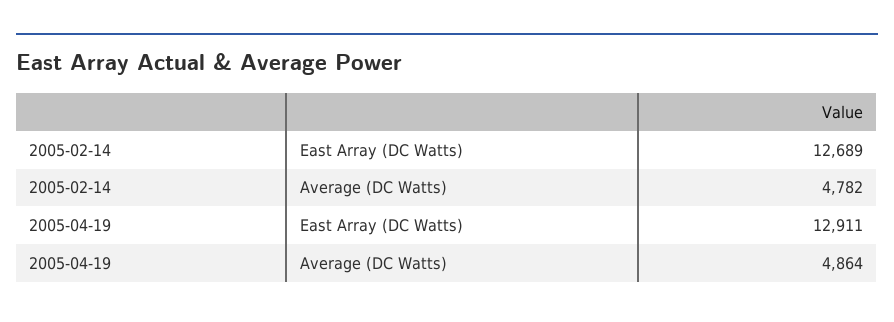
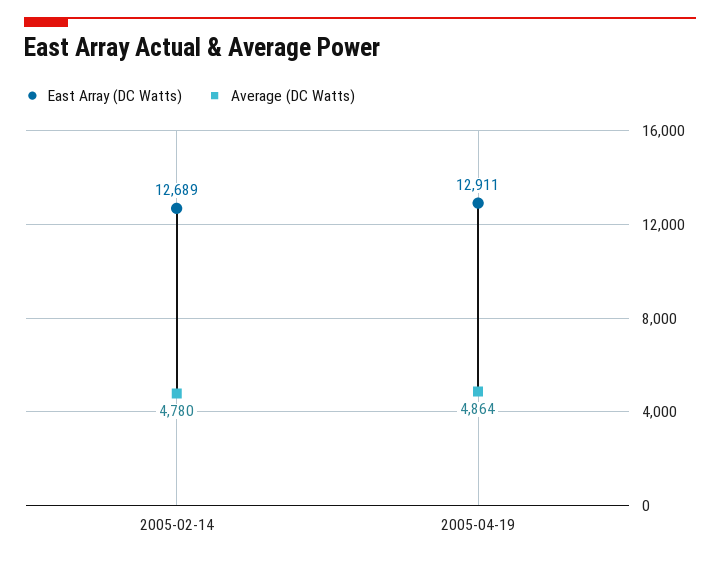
Average (DC Watts), 2005-02-14: 4782 -> 4780

